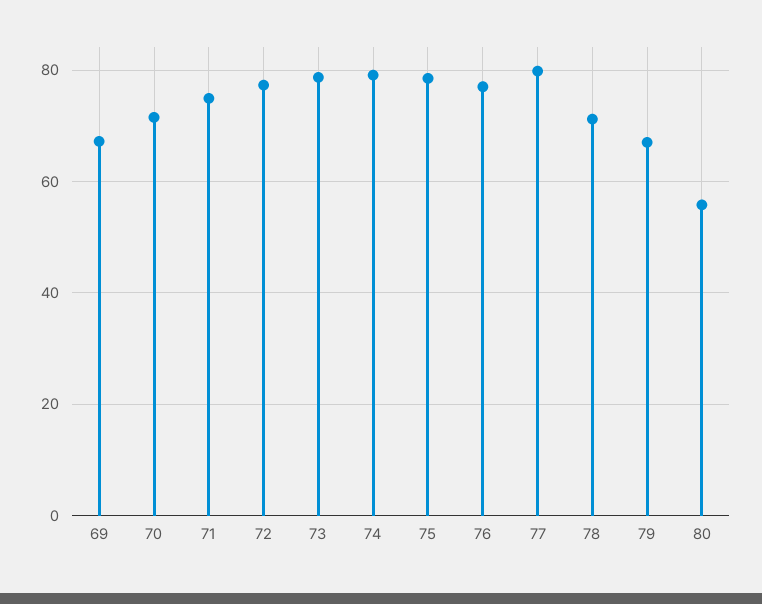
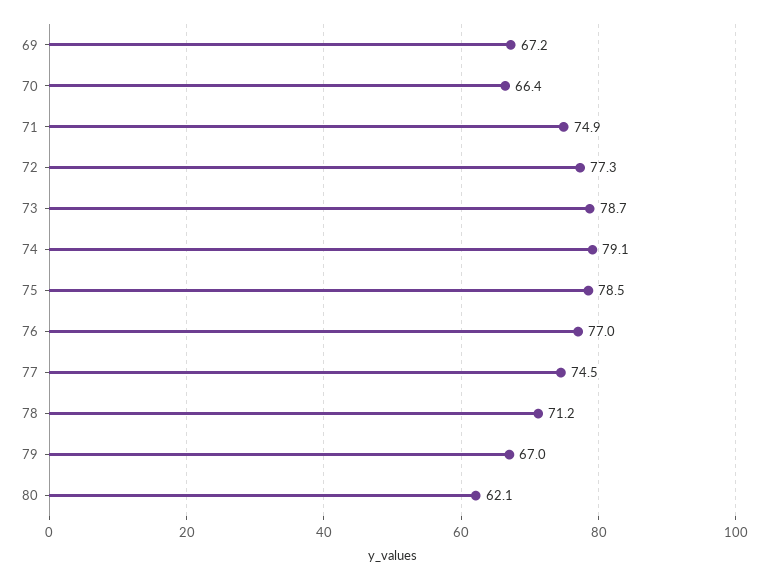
70: 72 -> 66.4
77: 80 -> 74.5
80: 56 -> 62.1

